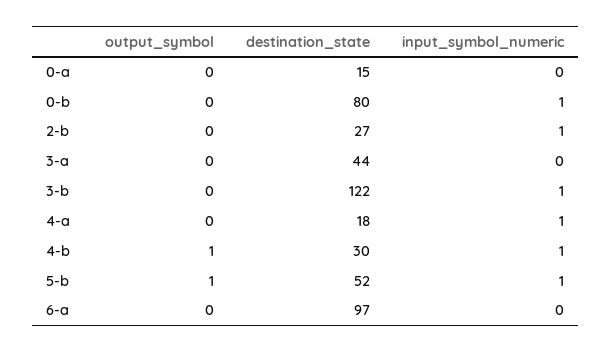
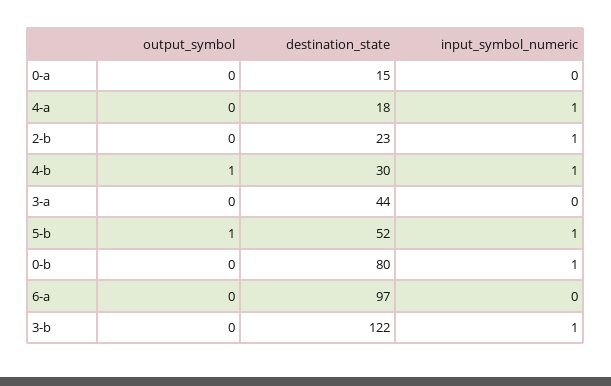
destination_state, 2-b: 27 -> 23

